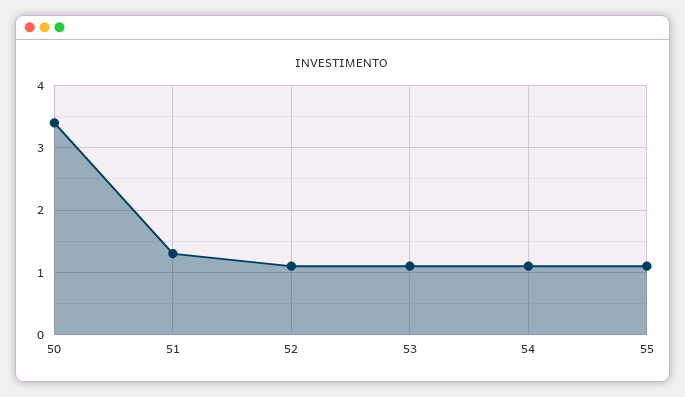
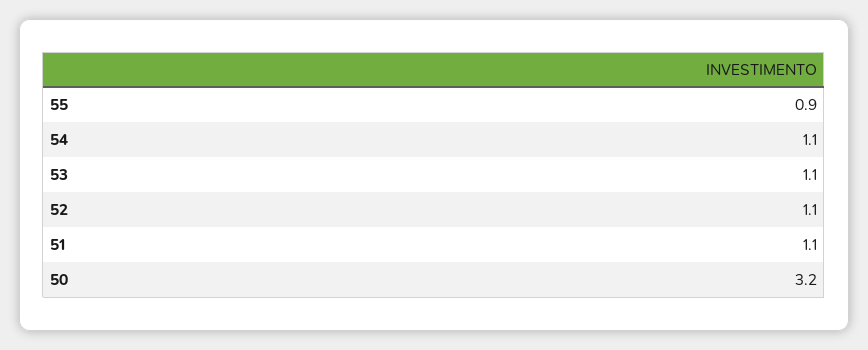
50: 3.4 -> 3.2
51: 1.3 -> 1.1
55: 1.1 -> 0.9

